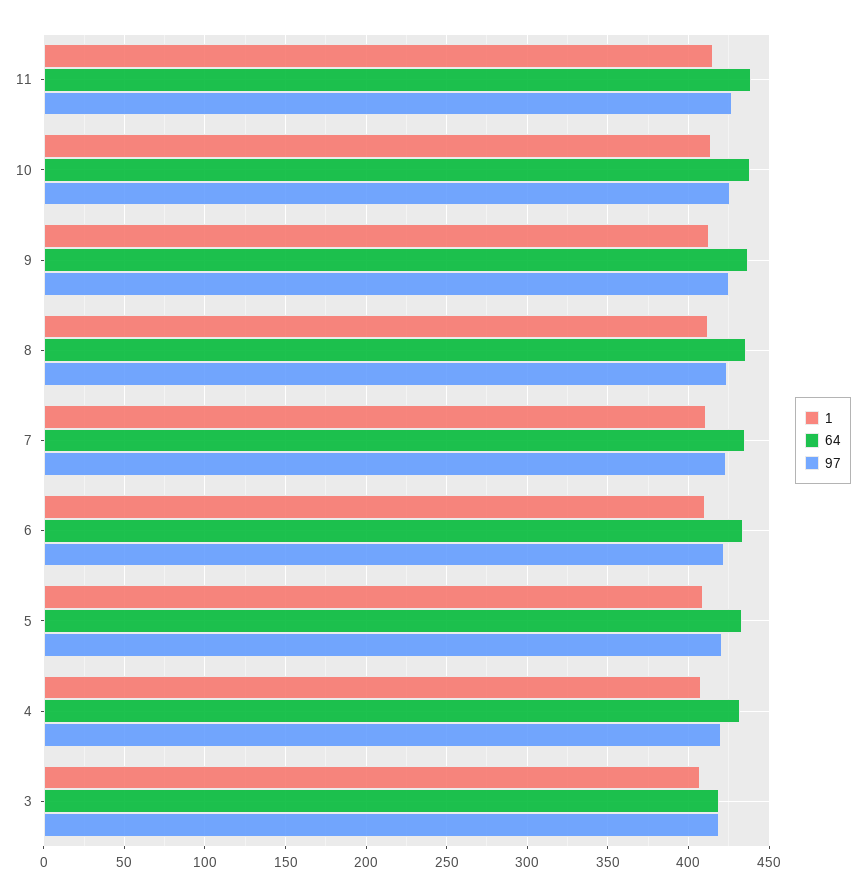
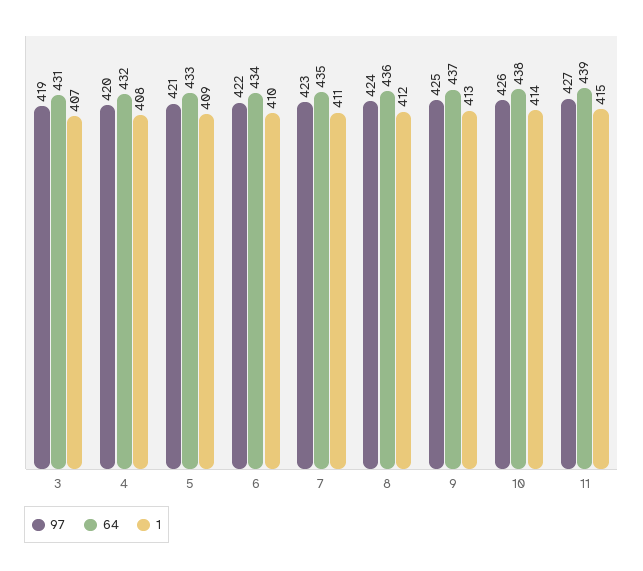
64, 3: 420 -> 431

